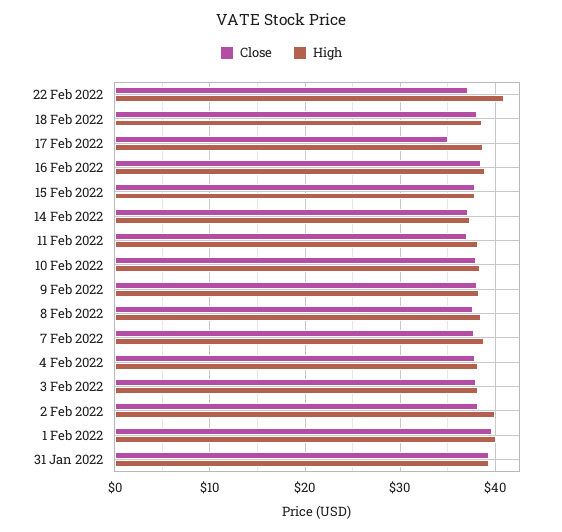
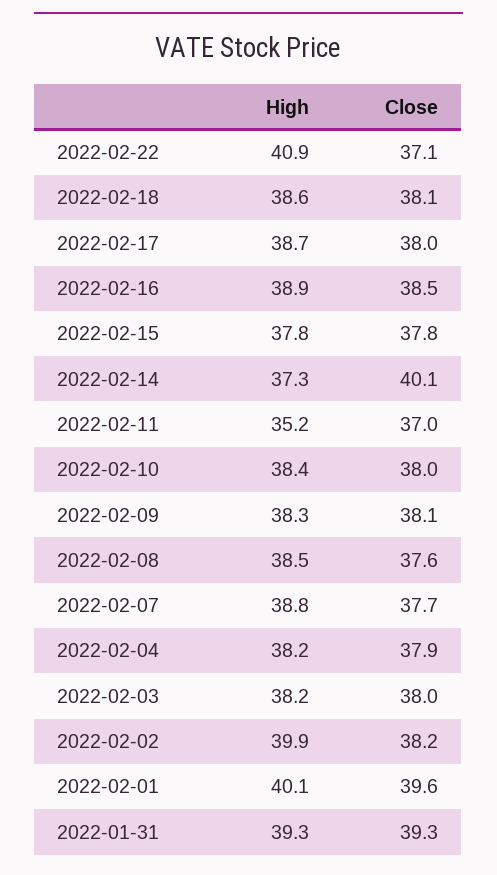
Close, 17 Feb 2022: 35 -> 38
Close, 14 Feb 2022: 37 -> 40.1
High, 11 Feb 2022: 38 -> 35.2

